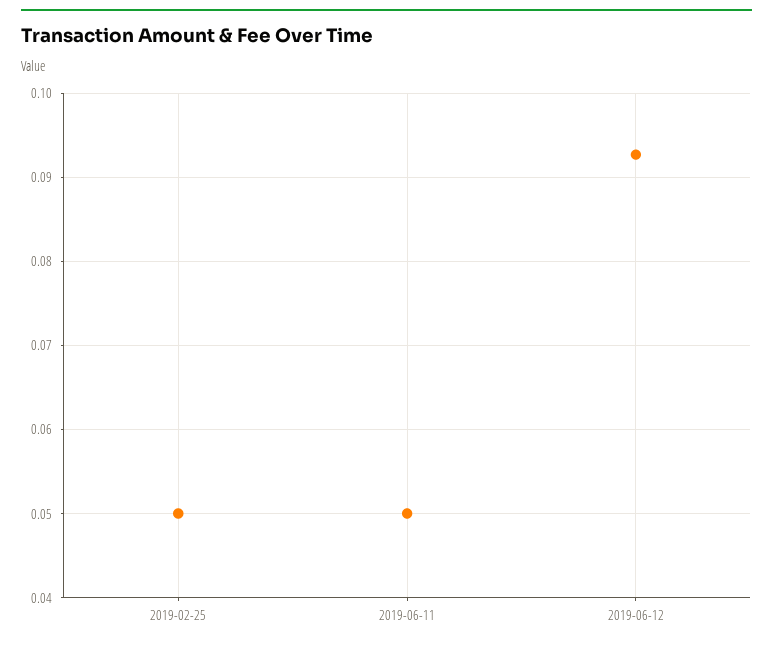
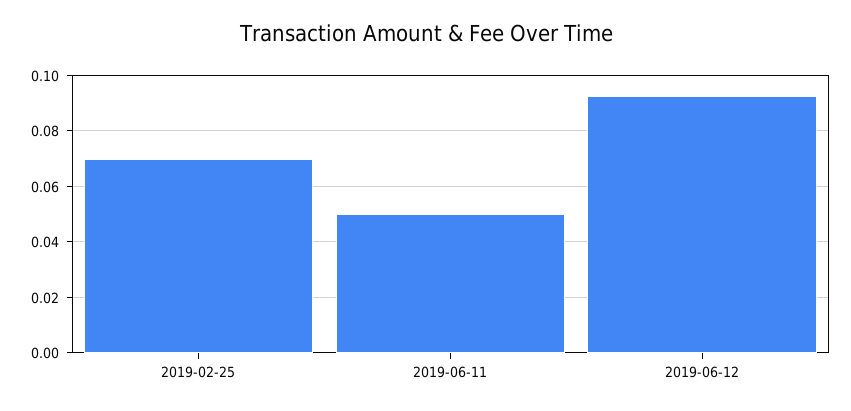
2019-02-25: 0.05 -> 0.07

